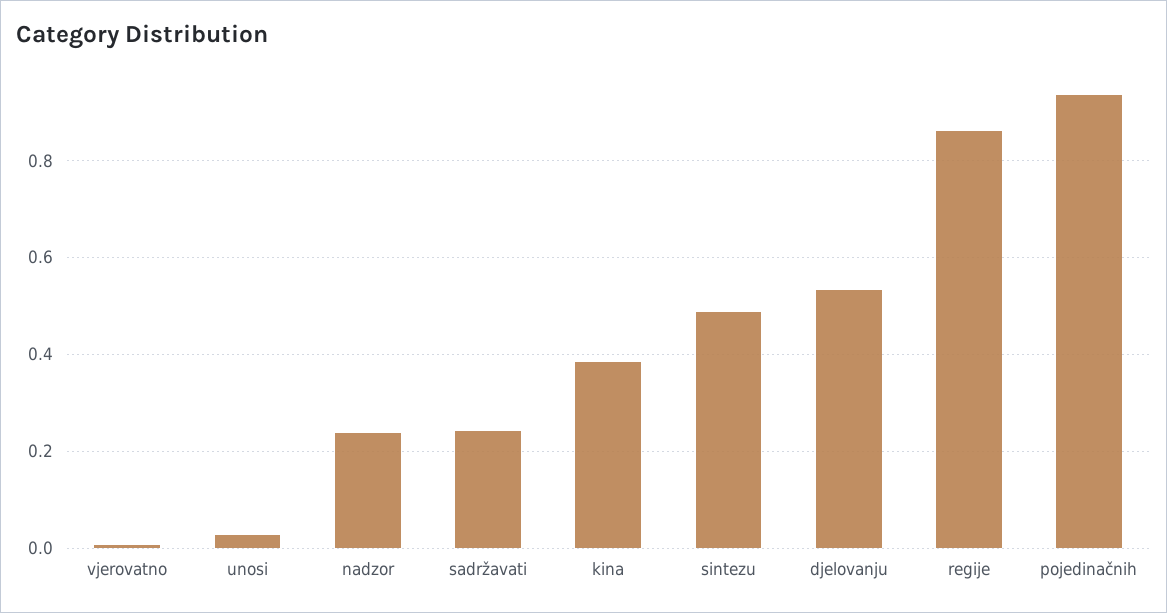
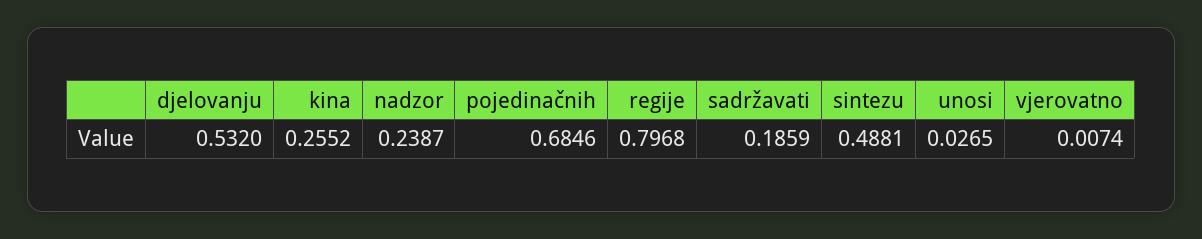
sadržavati: 0.24 -> 0.1859
kina: 0.38 -> 0.2552
regije: 0.86 -> 0.7968
pojedinačnih: 0.94 -> 0.6846

